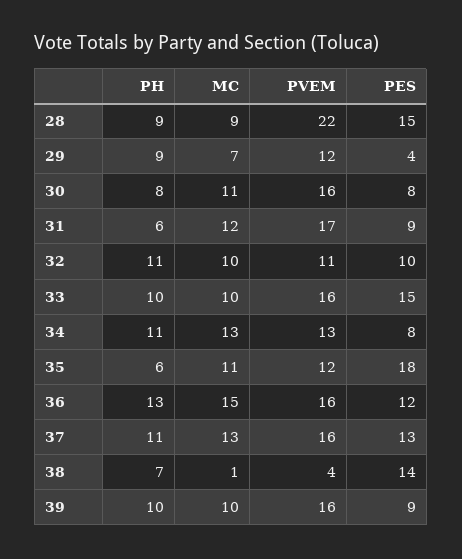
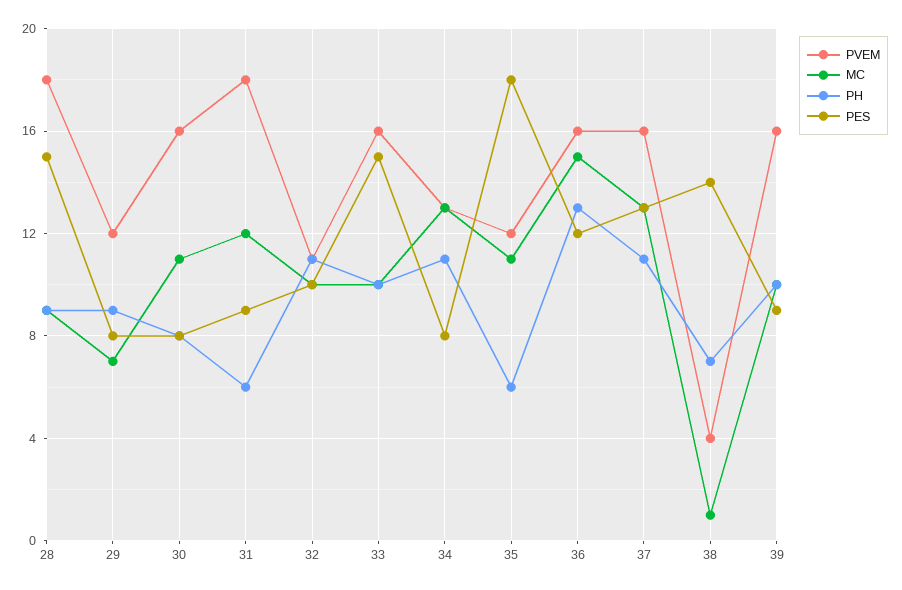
PVEM, 28: 22 -> 18
PES, 29: 4 -> 8
PVEM, 31: 17 -> 18

